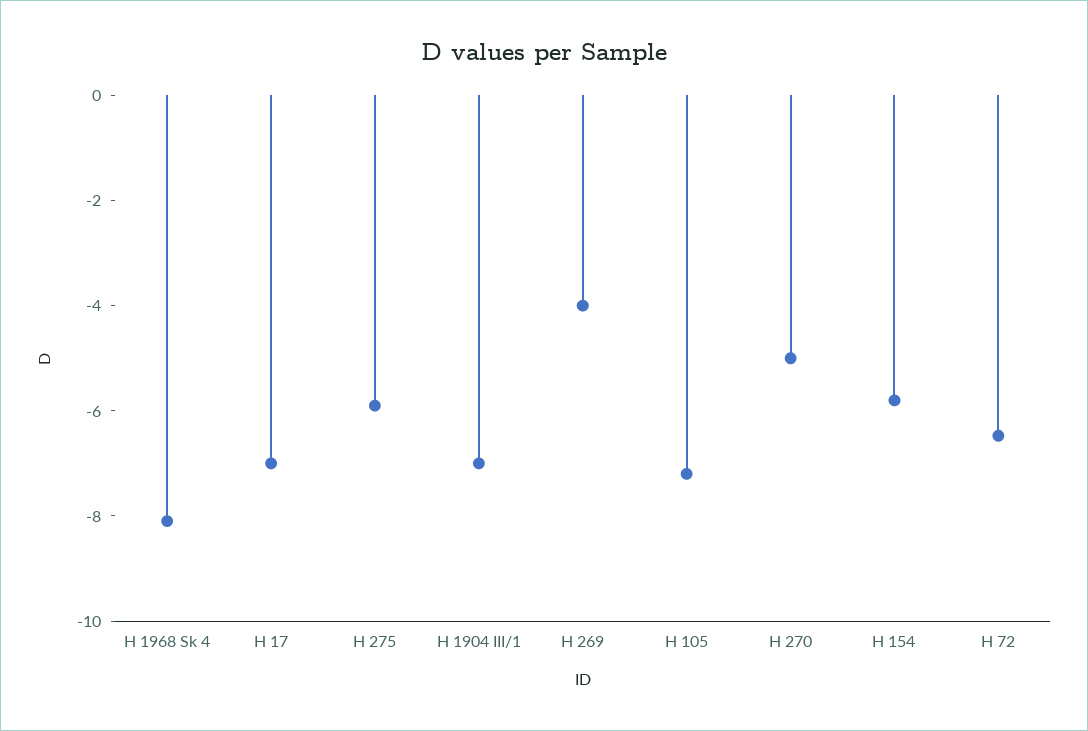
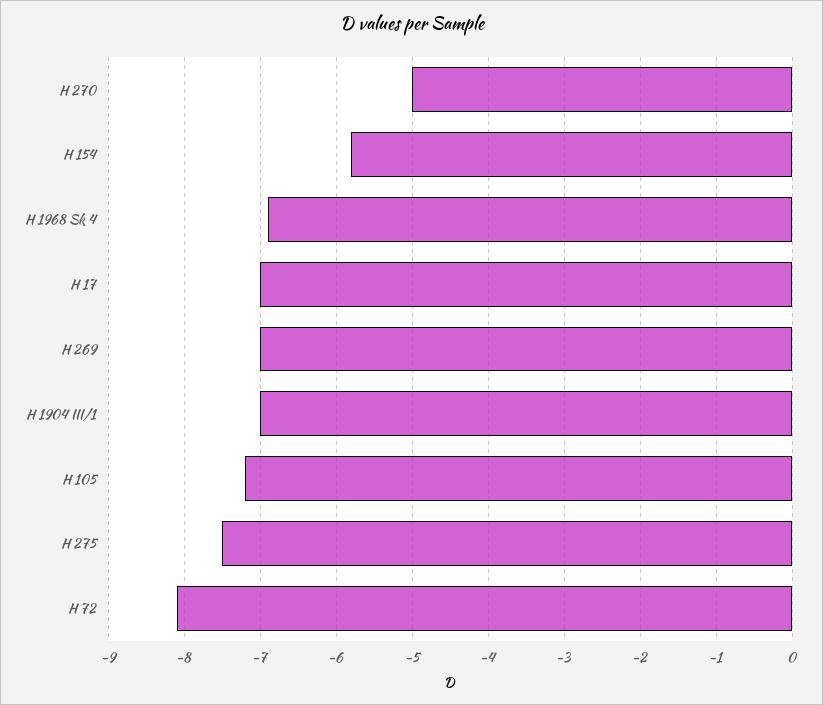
H 1968 Sk 4: -8 -> -6.9
H 275: -6 -> -7.5
H 269: -4 -> -7
H 72: -6.5 -> -8.1

